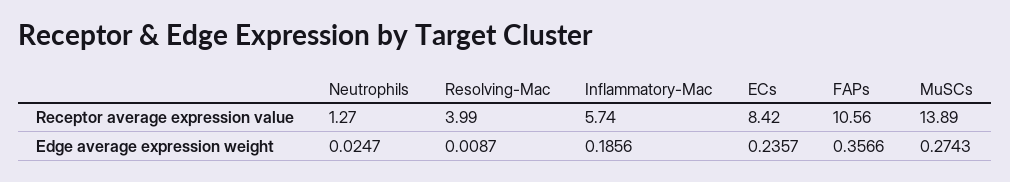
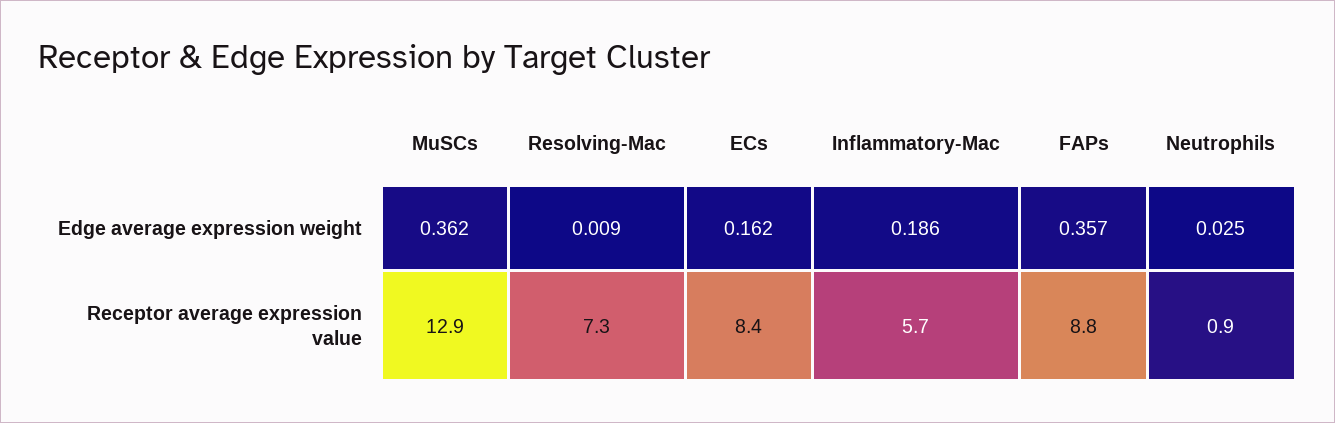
Neutrophils, Receptor average expression value: 1.27 -> 0.9
Resolving-Mac, Receptor average expression value: 3.99 -> 7.3
FAPs, Receptor average expression value: 10.56 -> 8.8
MuSCs, Receptor average expression value: 13.89 -> 12.9
ECs, Edge average expression weight: 0.2357 -> 0.162
MuSCs, Edge average expression weight: 0.2743 -> 0.362

